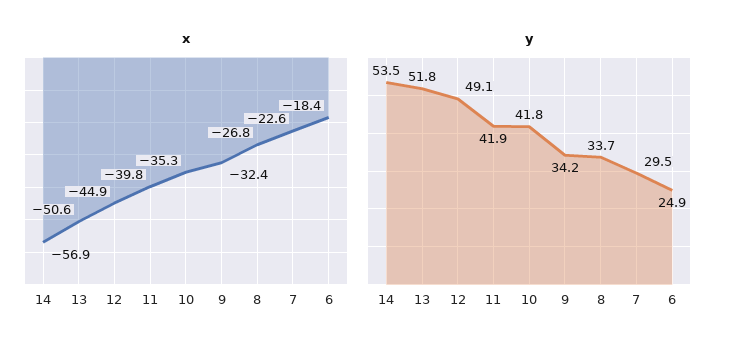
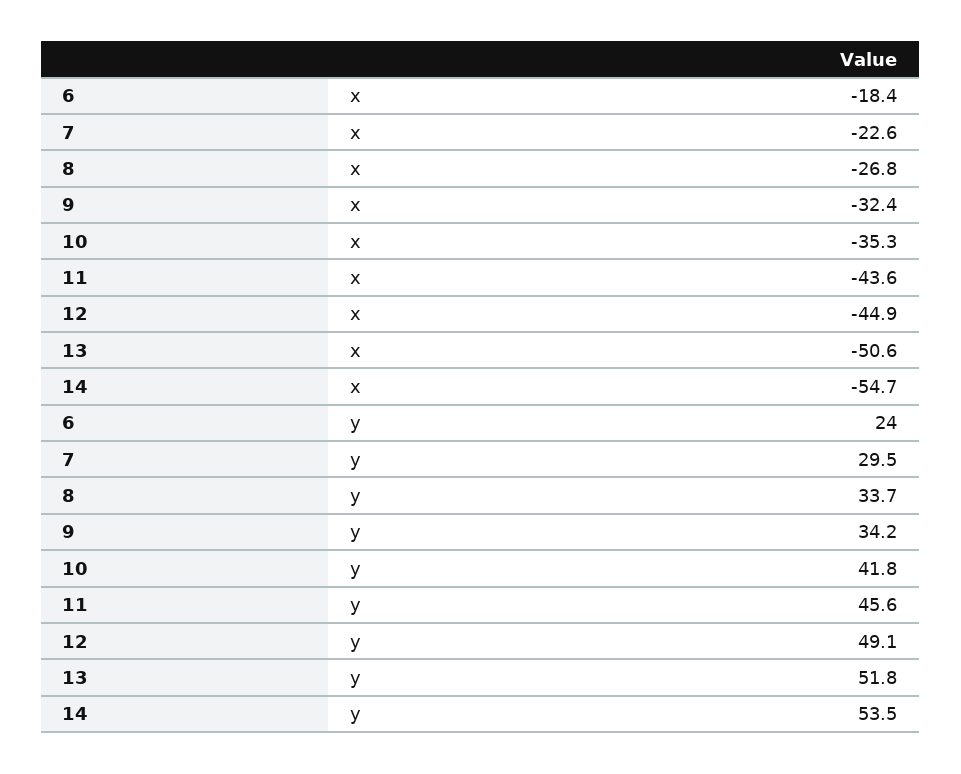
x, 14: -56.9 -> -54.7
x, 11: -39.8 -> -43.6
y, 11: 41.9 -> 45.6
y, 6: 24.9 -> 24

